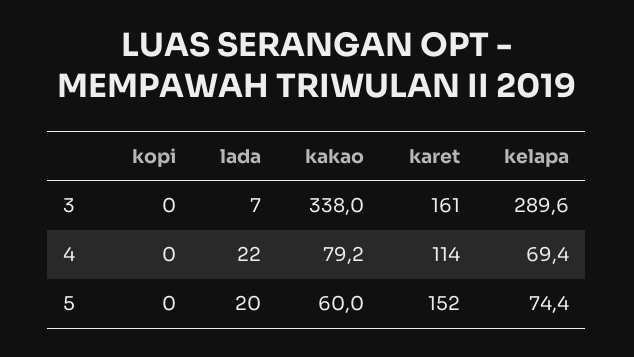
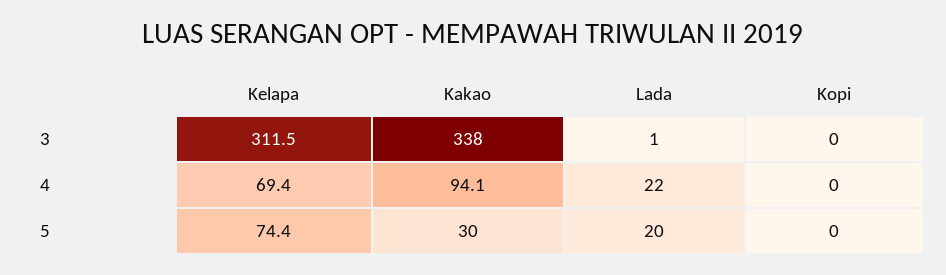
lada, 3: 7 -> 1
karet, 3: 161 -> none
kelapa, 3: 289.6 -> 311.5
kakao, 4: 79.2 -> 94.1
karet, 4: 114 -> none
kakao, 5: 60 -> 30
karet, 5: 152 -> none

